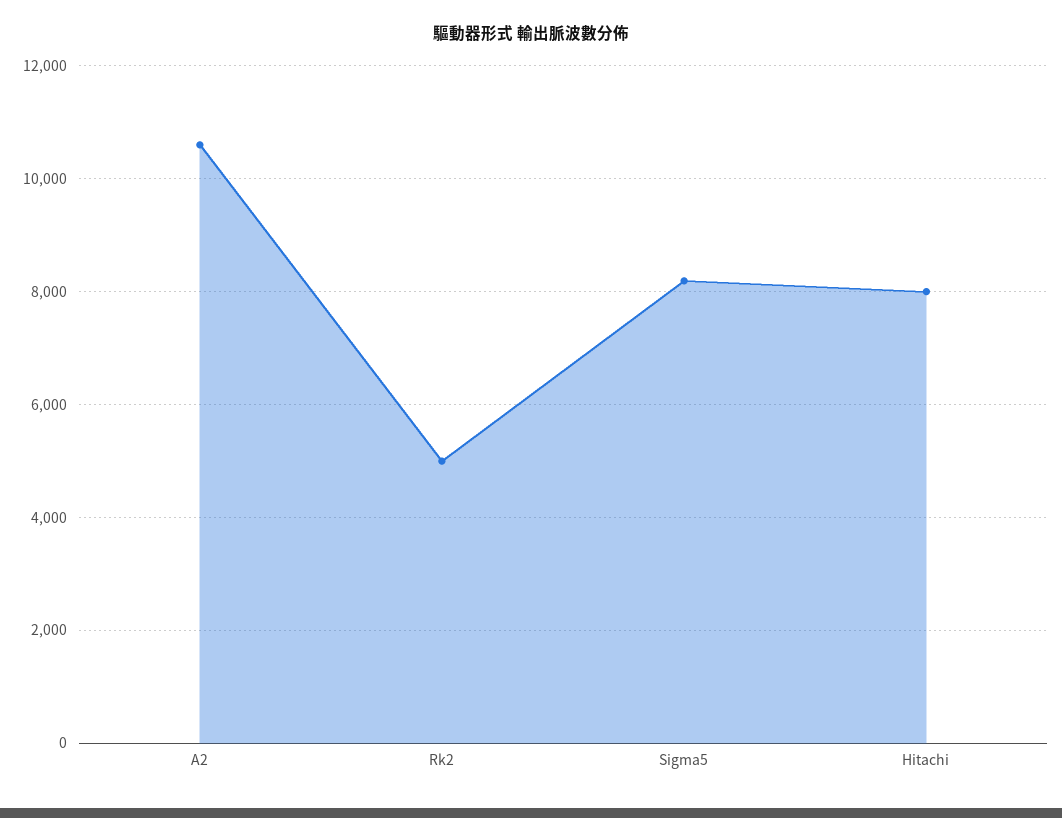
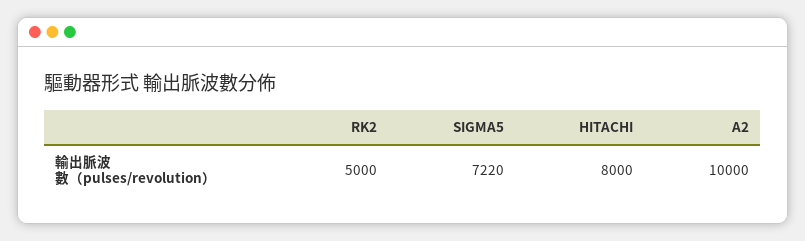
A2: 10600 -> 10000
Sigma5: 8200 -> 7220

